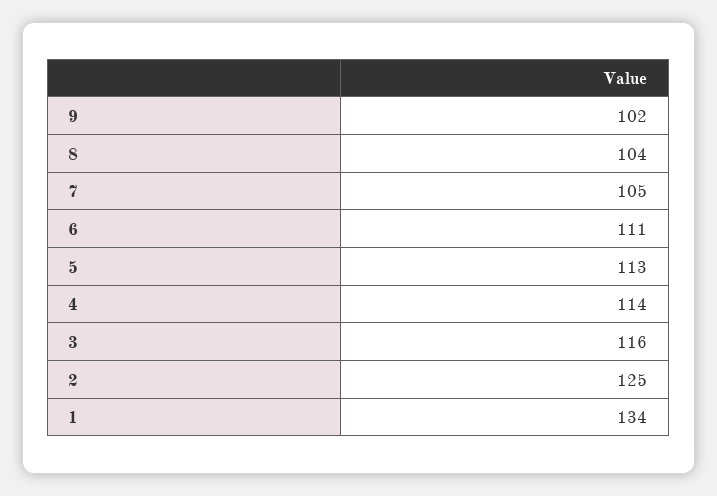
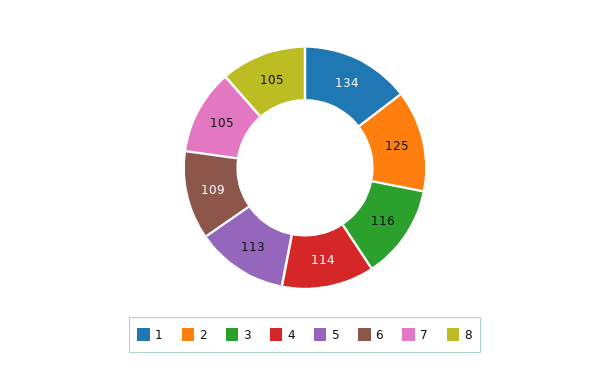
9: 102 -> none
8: 104 -> 105
6: 111 -> 109

